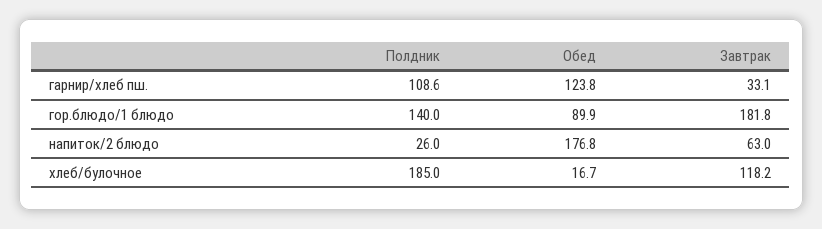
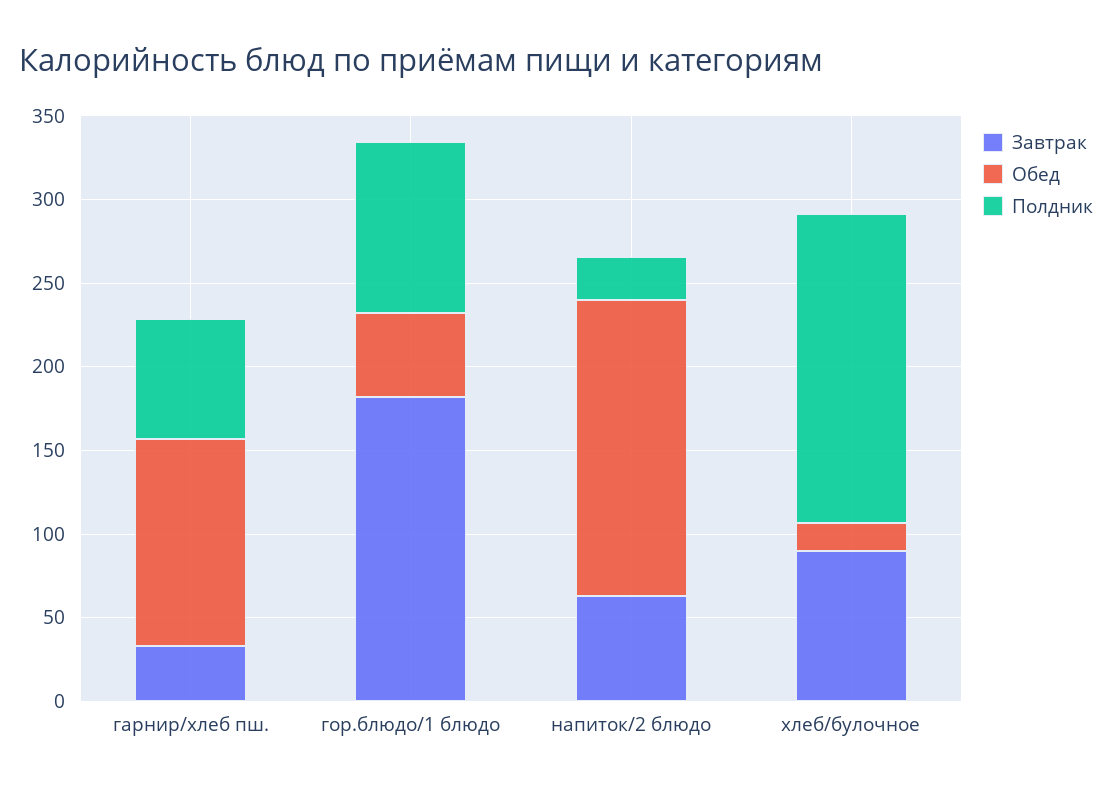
Полдник, гарнир/хлеб пш.: 108.6 -> 70
Полдник, гор.блюдо/1 блюдо: 140 -> 100
Обед, гор.блюдо/1 блюдо: 89.9 -> 50
Завтрак, хлеб/булочное: 118.2 -> 90

